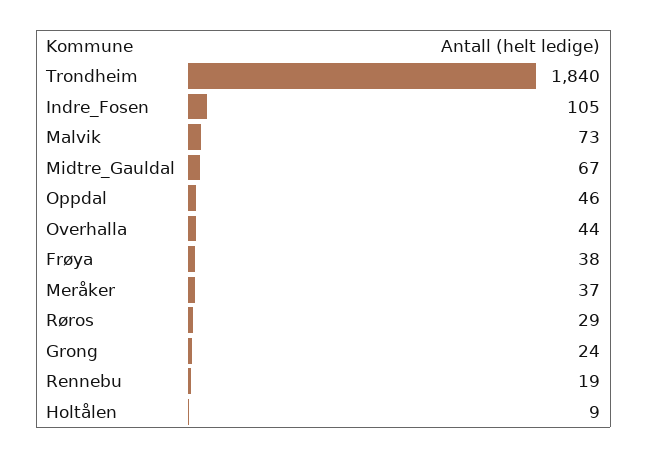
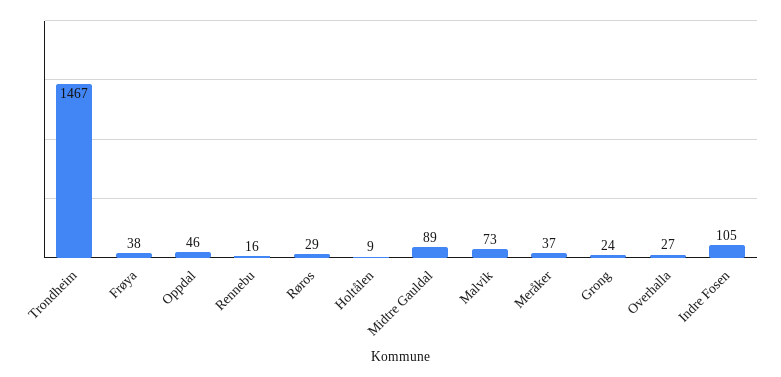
Trondheim: 1840 -> 1467
Midtre_Gauldal: 67 -> 89
Overhalla: 44 -> 27
Rennebu: 19 -> 16

